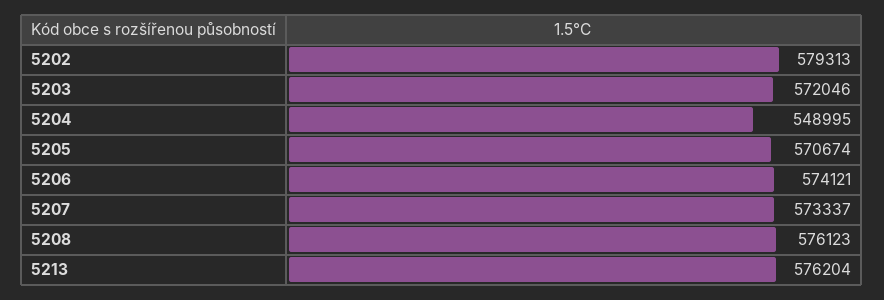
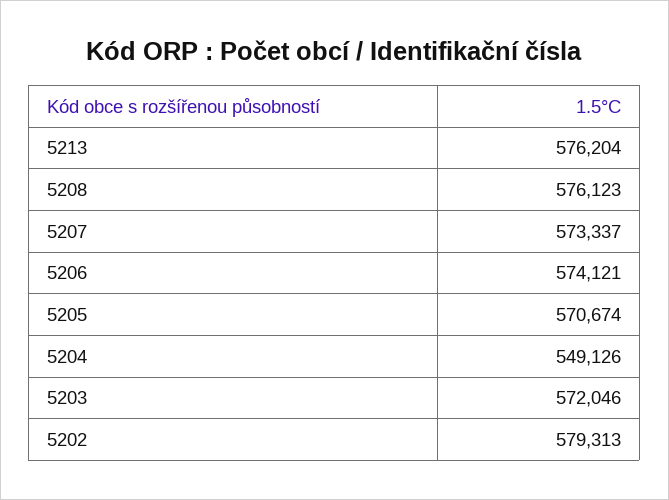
5204: 548995 -> 549126

